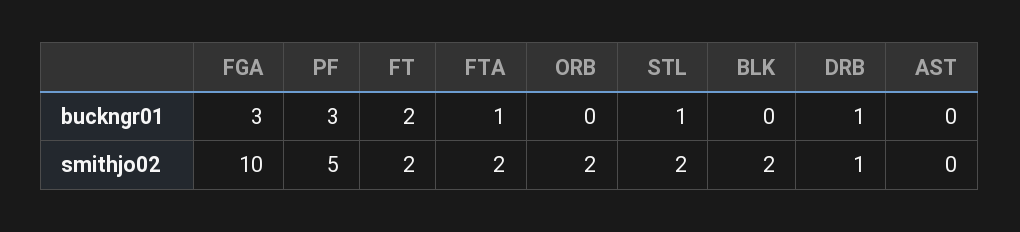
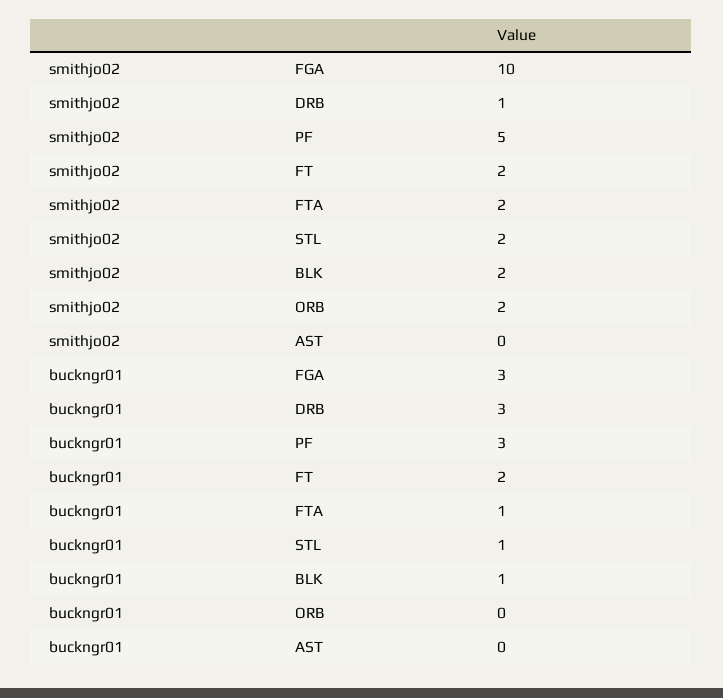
BLK, buckngr01: 0 -> 1
DRB, buckngr01: 1 -> 3

